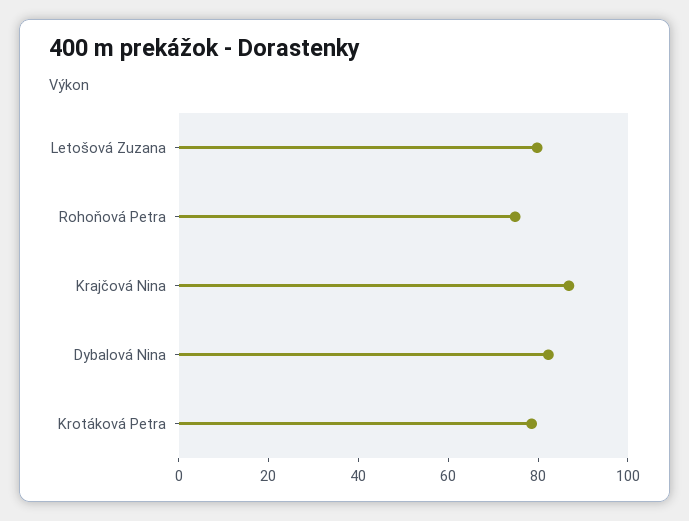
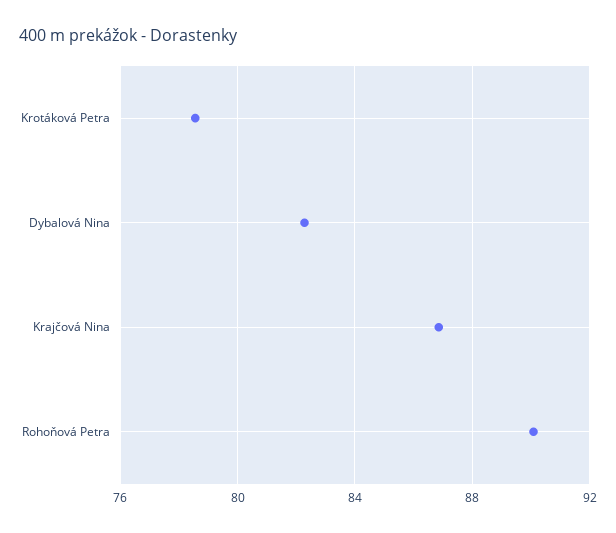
Letošová Zuzana: 80 -> none
Rohoňová Petra: 75 -> 90

